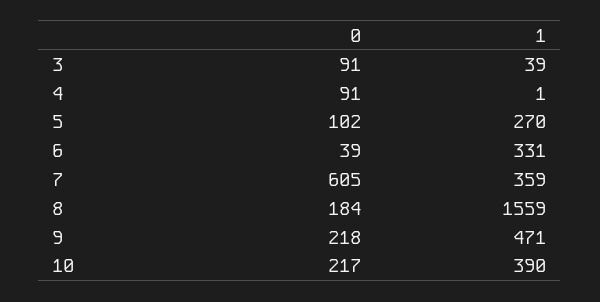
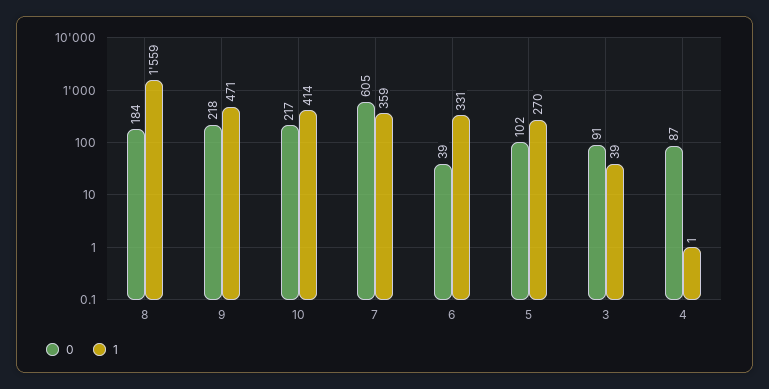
0, 4: 91 -> 87
1, 10: 390 -> 414

